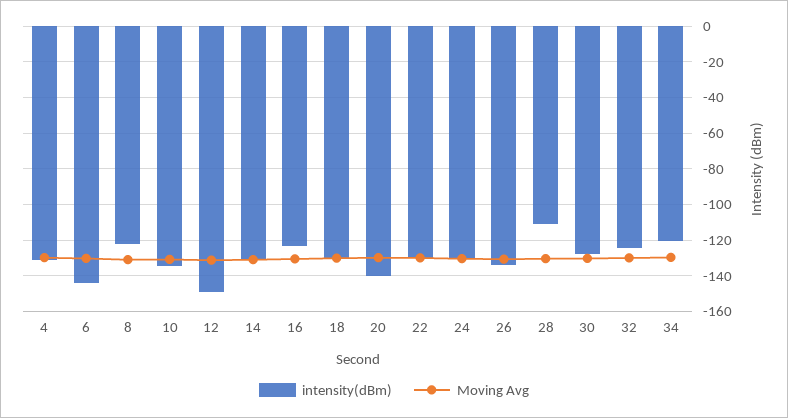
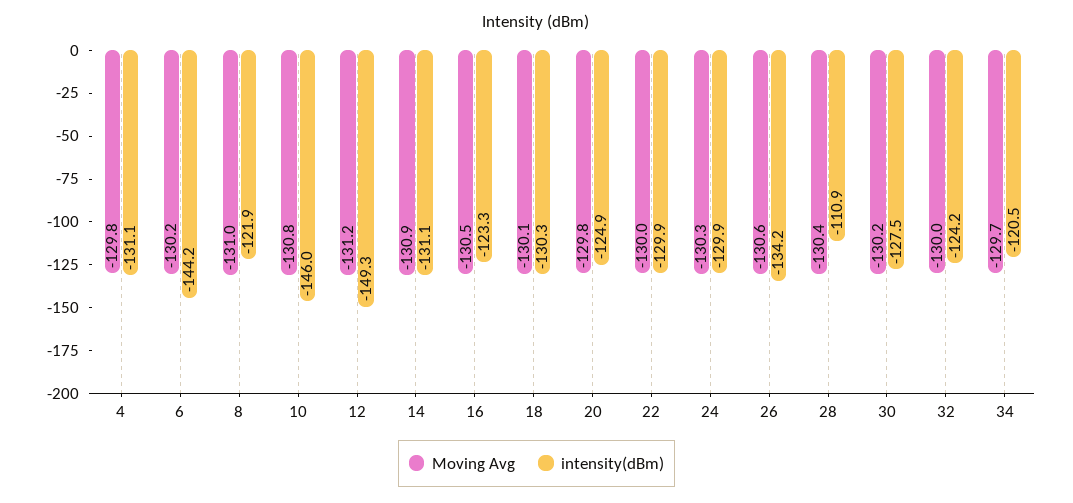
intensity(dBm), 10: -135 -> -146
intensity(dBm), 20: -140 -> -124.9

